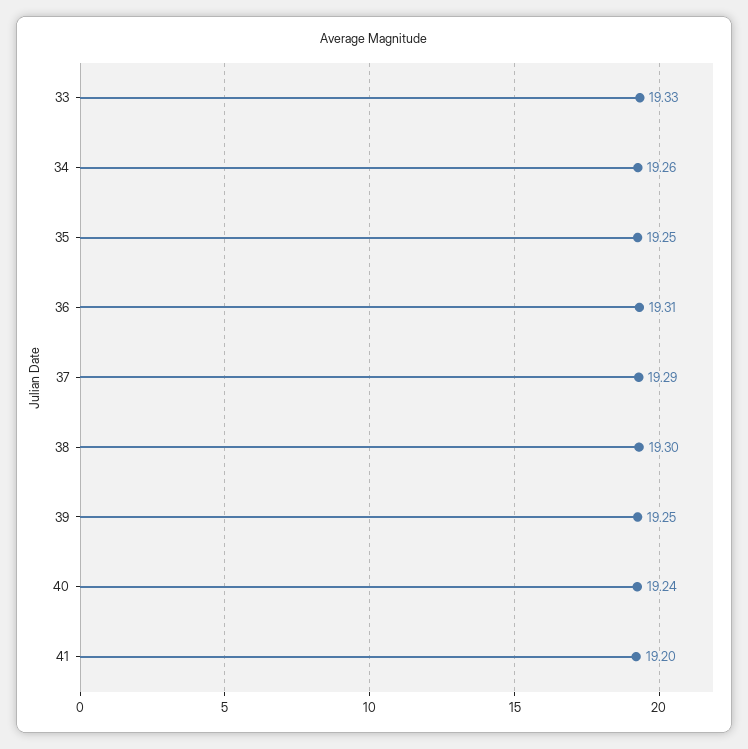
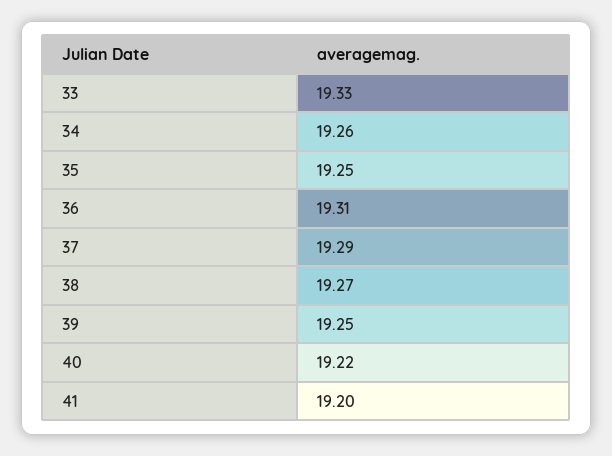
38: 19.3 -> 19.27
40: 19.24 -> 19.22

